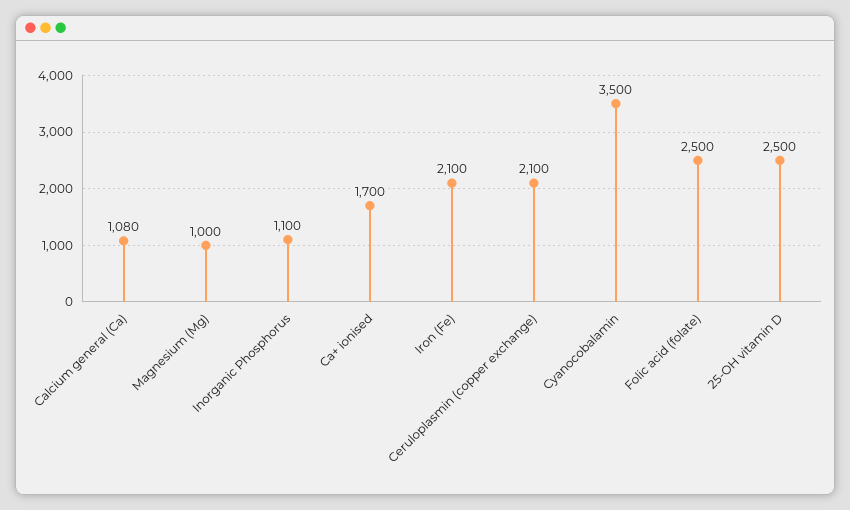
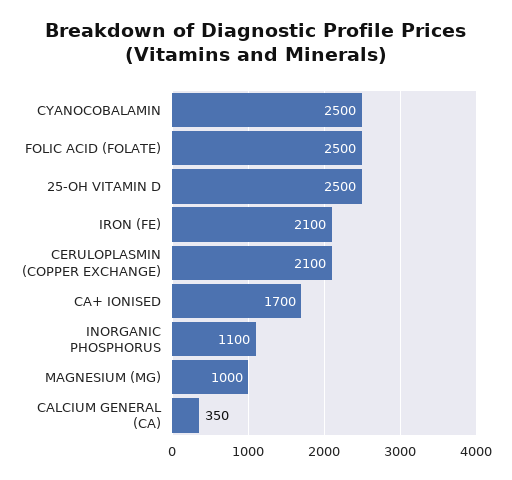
Calcium general (Ca): 1080 -> 350
Cyanocobalamin: 3500 -> 2500

